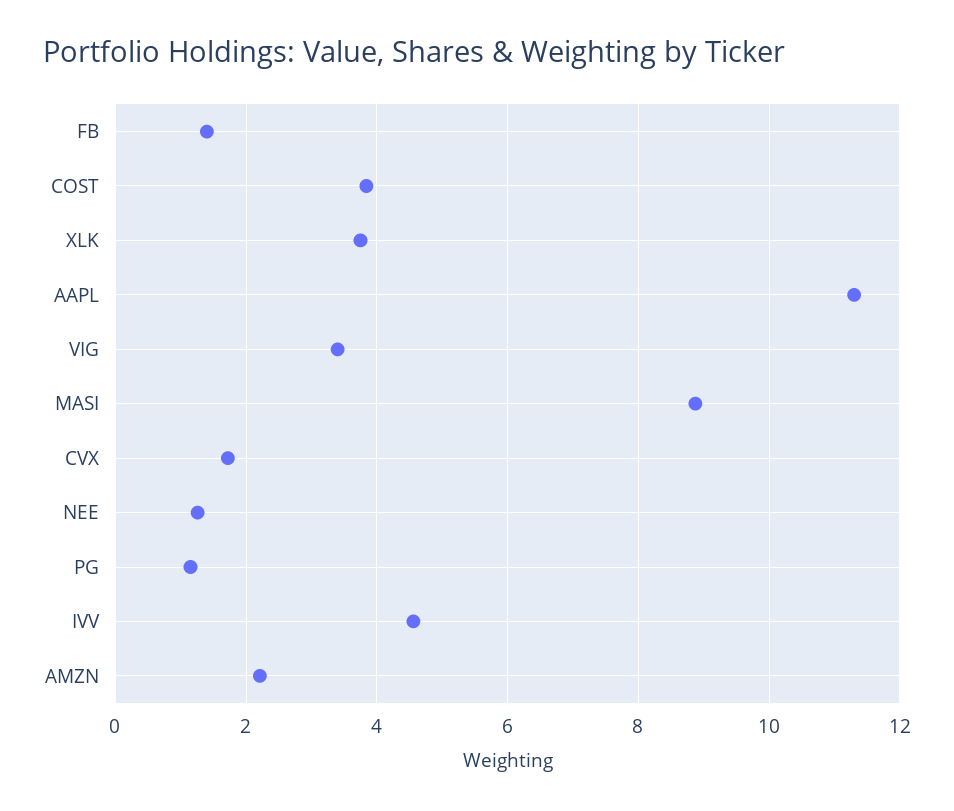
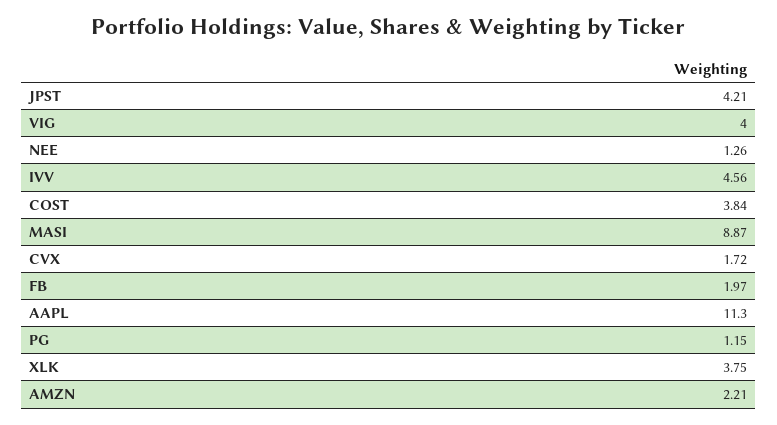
FB: 1.4 -> 1.97
VIG: 3.4 -> 4
JPST: none -> 4.21

